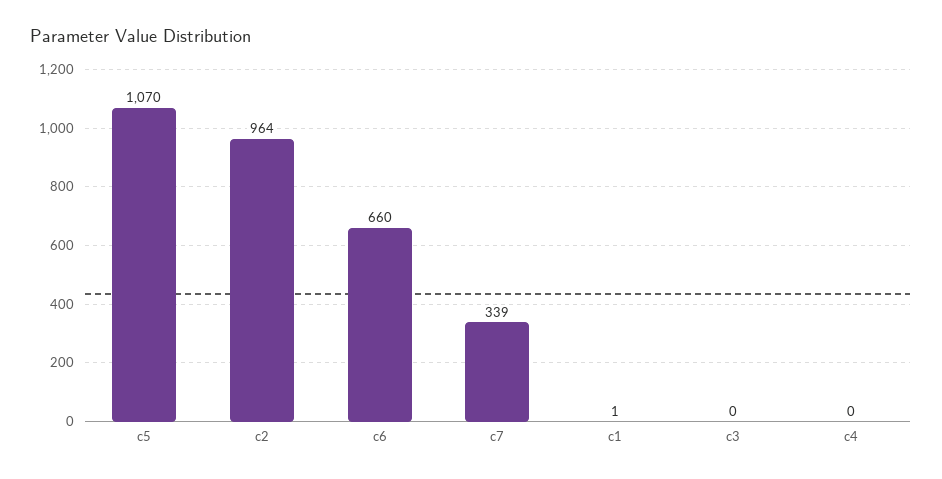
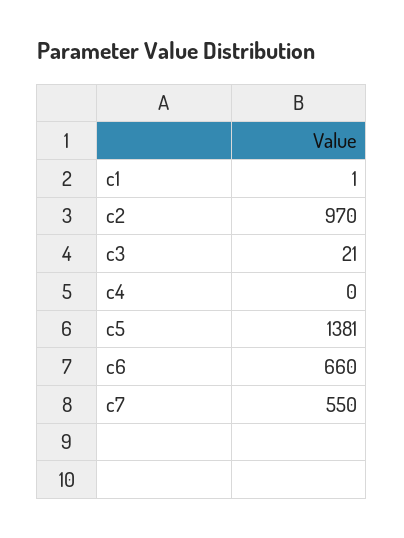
c5: 1070 -> 1381
c2: 964 -> 970
c7: 339 -> 550
c3: 0 -> 21

